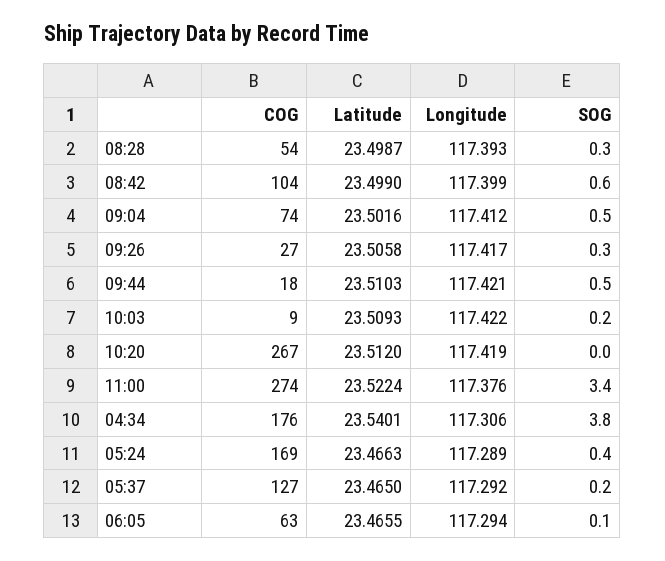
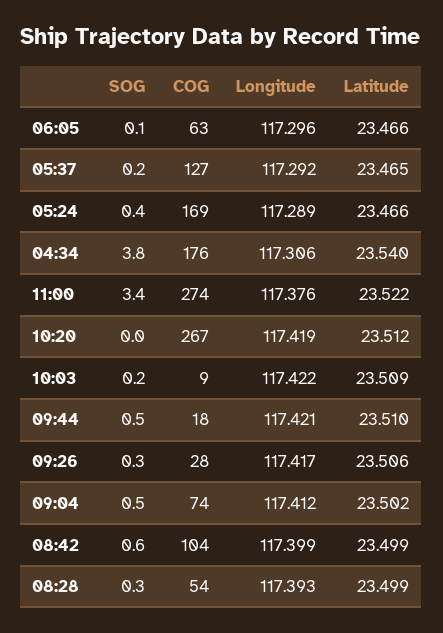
COG, 09:26: 27 -> 28
Longitude, 06:05: 117.294 -> 117.296

